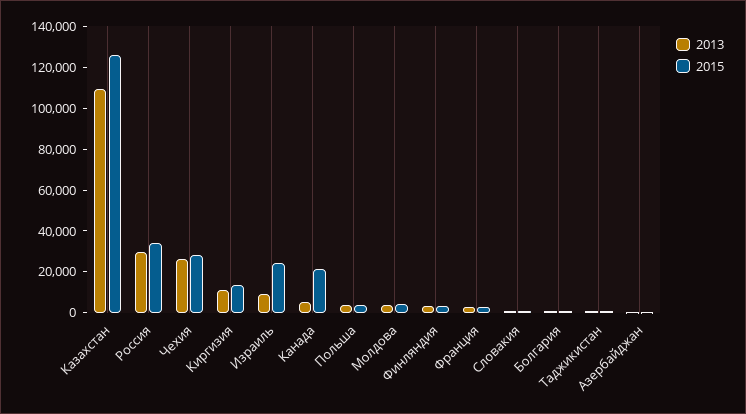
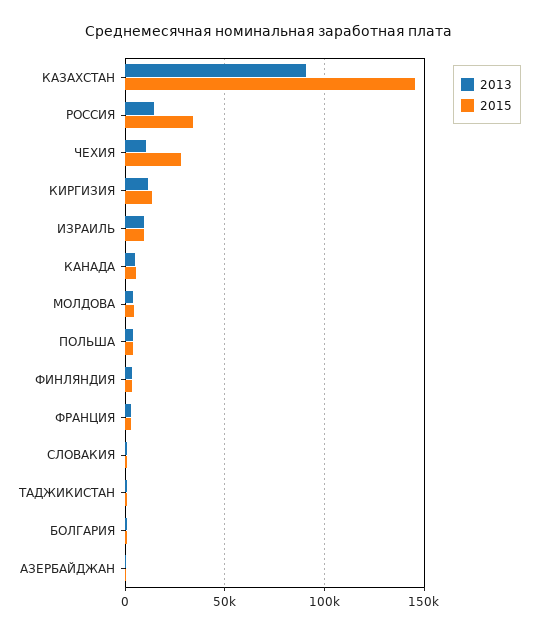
2013, Казахстан: 110000 -> 90000
2015, Казахстан: 125000 -> 145000
2013, Россия: 30000 -> 15000
2013, Чехия: 25000 -> 10000
2015, Израиль: 25000 -> 10000
2015, Канада: 20000 -> 5000

